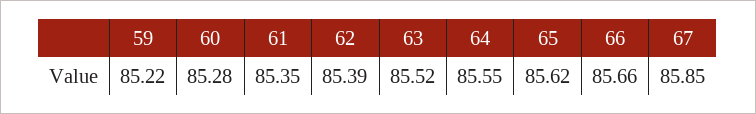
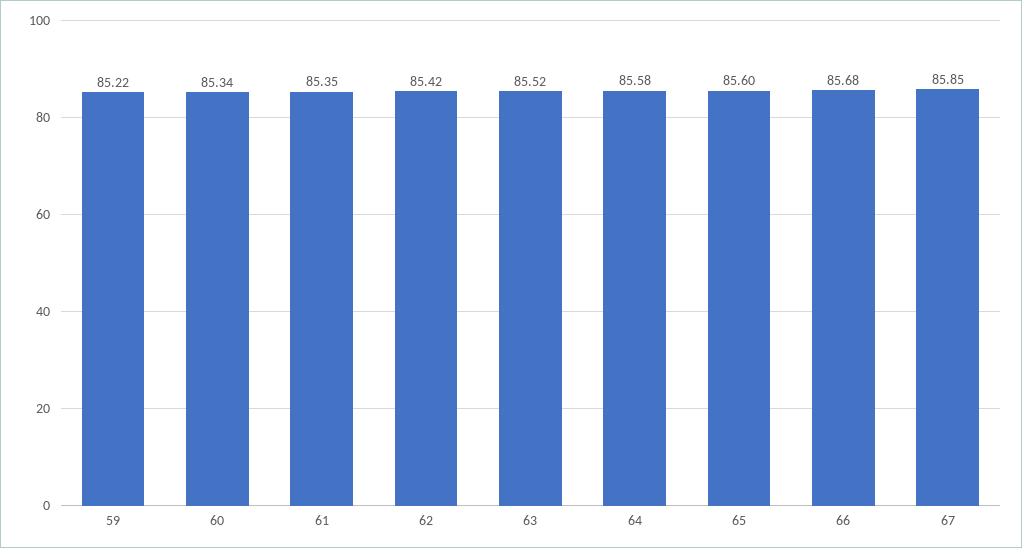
60: 85.28 -> 85.34
62: 85.39 -> 85.42
64: 85.55 -> 85.58
65: 85.62 -> 85.6
66: 85.66 -> 85.68

